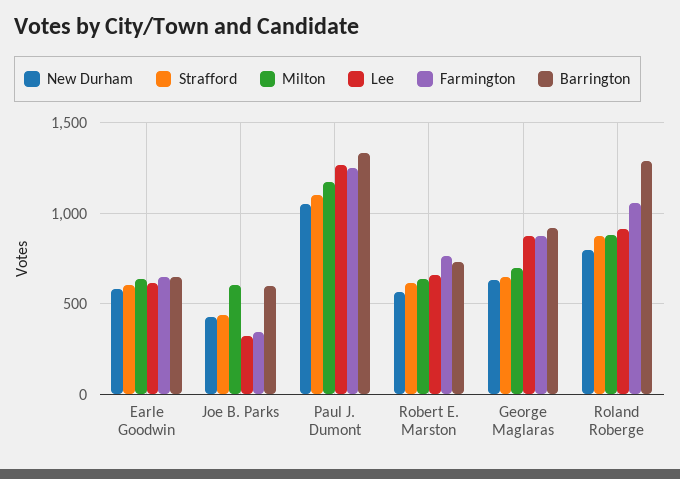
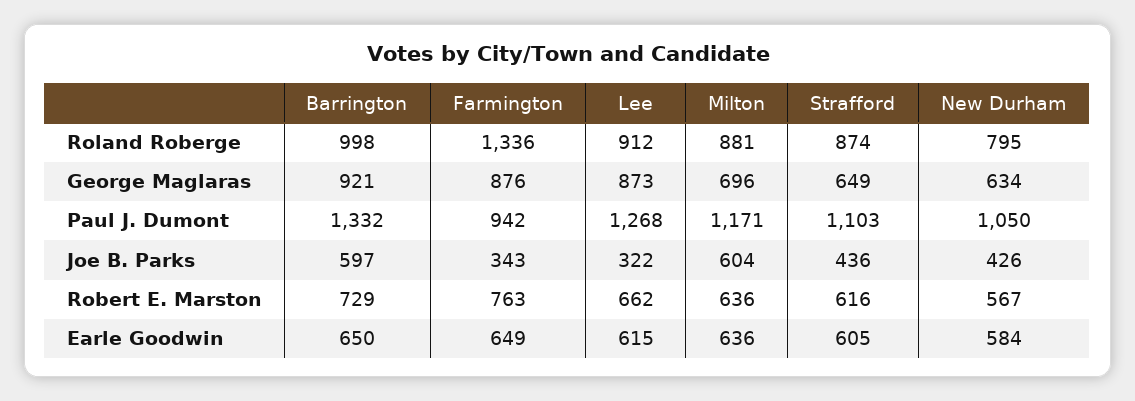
Farmington, Paul J. Dumont: 1250 -> 942
Farmington, Roland Roberge: 1050 -> 1336
Barrington, Roland Roberge: 1300 -> 998

